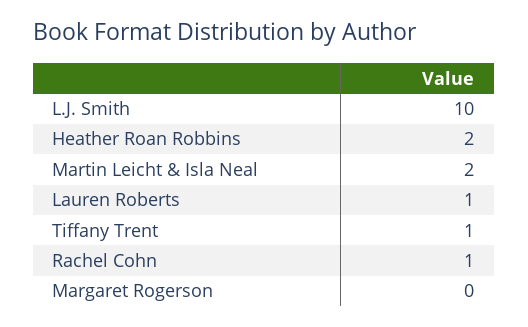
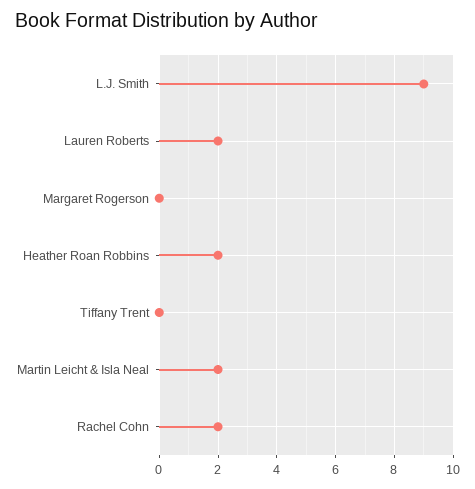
L.J. Smith: 10 -> 9
Lauren Roberts: 1 -> 2
Tiffany Trent: 1 -> 0
Rachel Cohn: 1 -> 2

